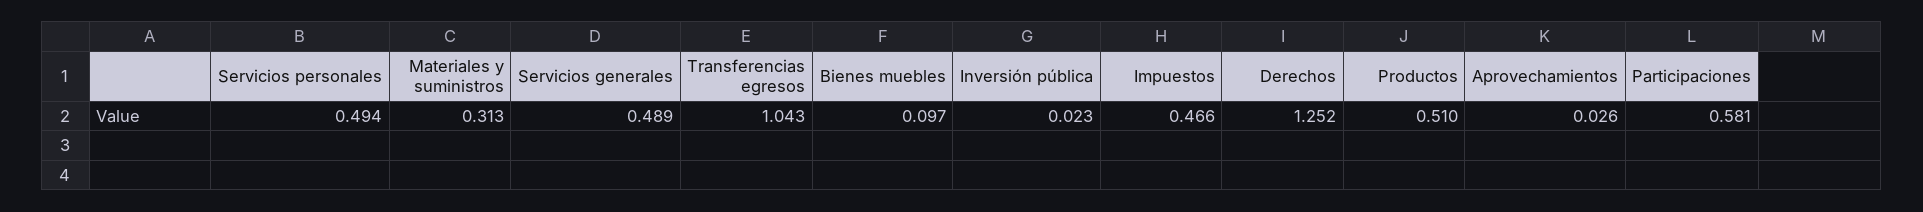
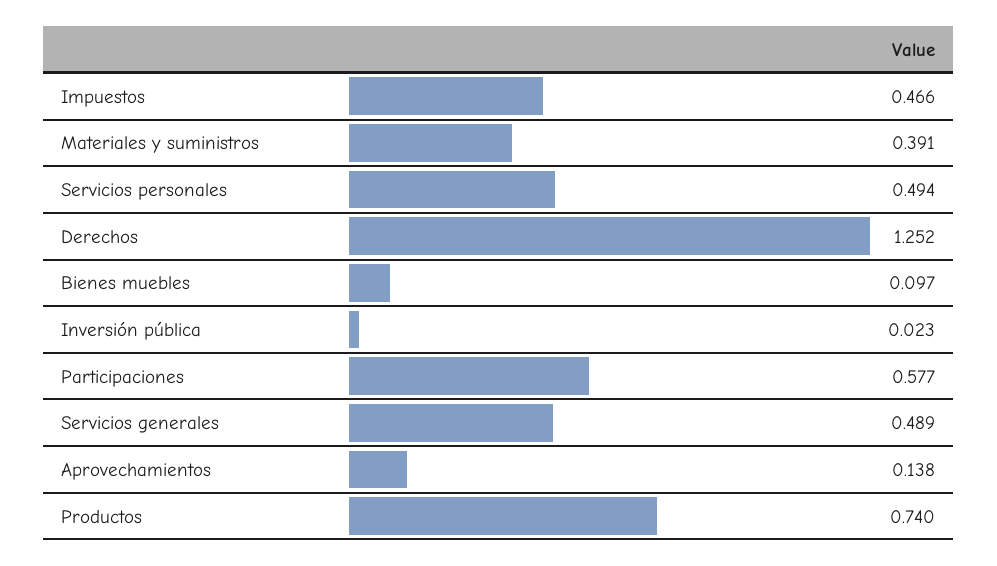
Materiales y suministros: 0.313 -> 0.391
Transferencias egresos: 1.043 -> none
Productos: 0.51 -> 0.74
Aprovechamientos: 0.026 -> 0.138
Participaciones: 0.581 -> 0.577

